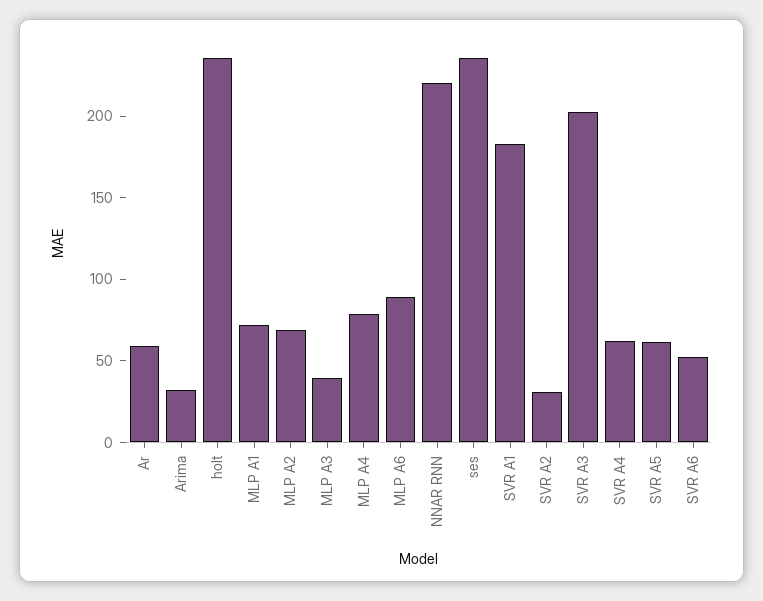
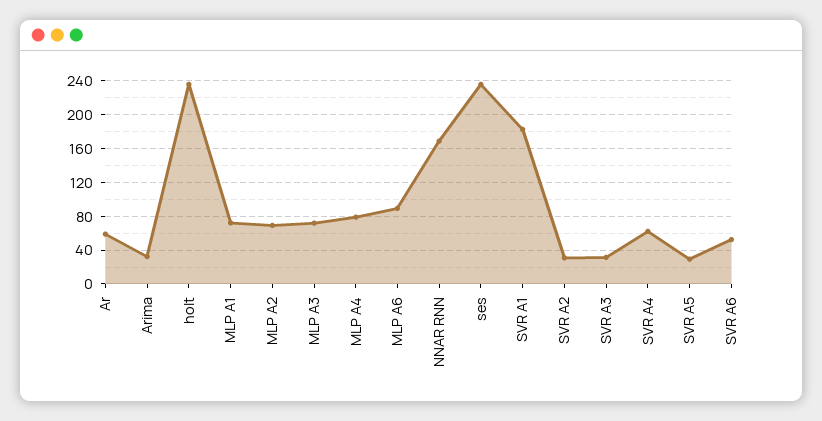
MLP A3: 40 -> 70
NNAR RNN: 220 -> 170
SVR A3: 200 -> 30
SVR A5: 60 -> 30

